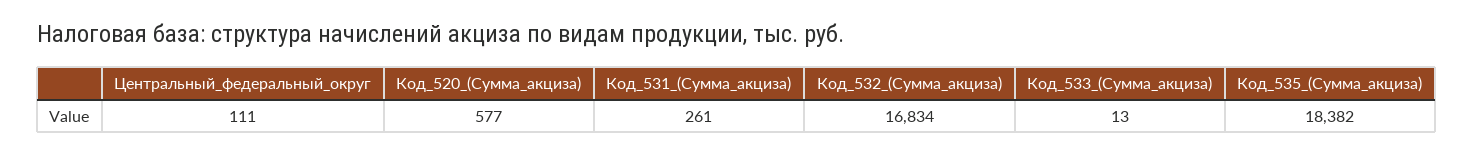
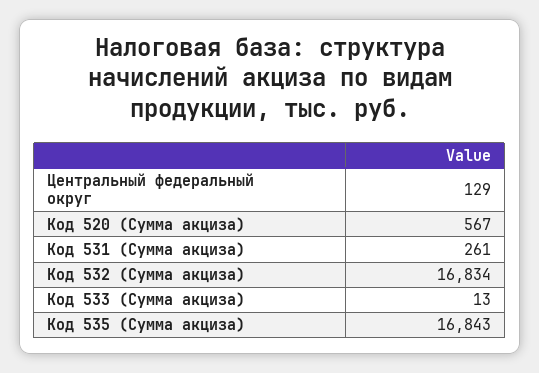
Центральный_федеральный_округ: 111 -> 129
Код_520_(Сумма_акциза): 577 -> 567
Код_535_(Сумма_акциза): 18382 -> 16843

